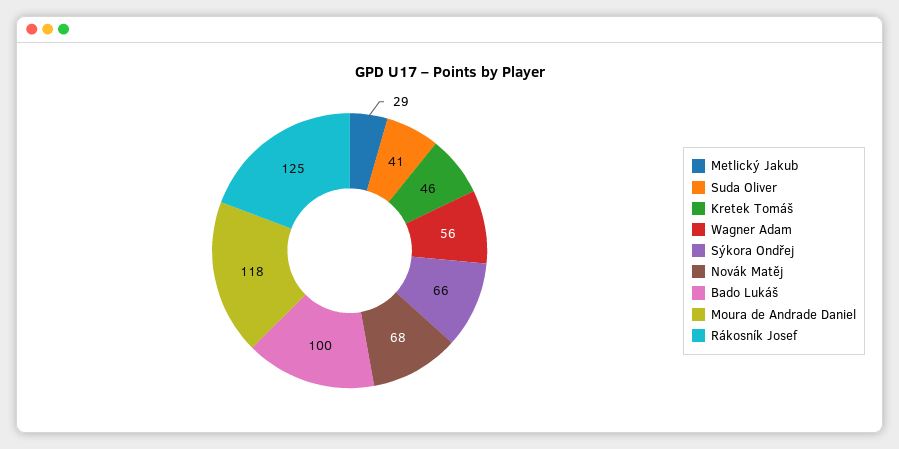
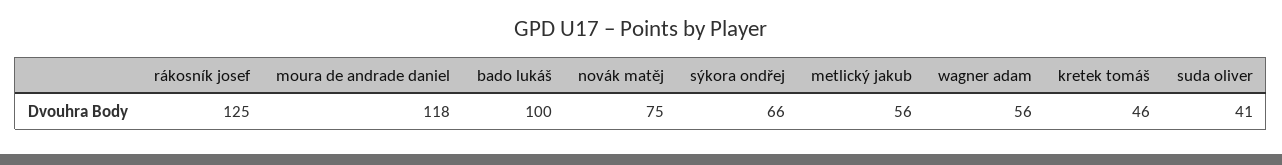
Metlický Jakub: 29 -> 56
Novák Matěj: 68 -> 75

